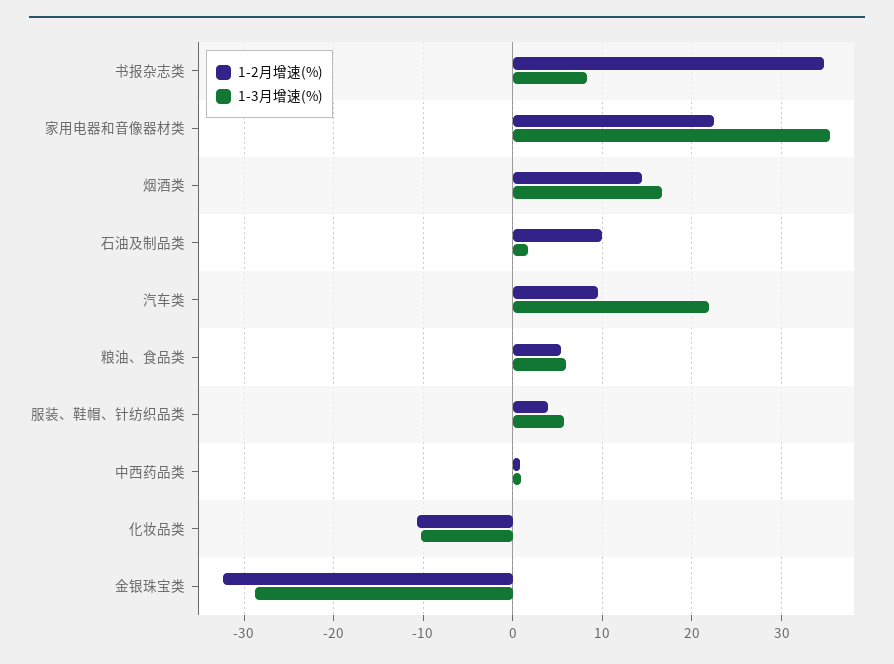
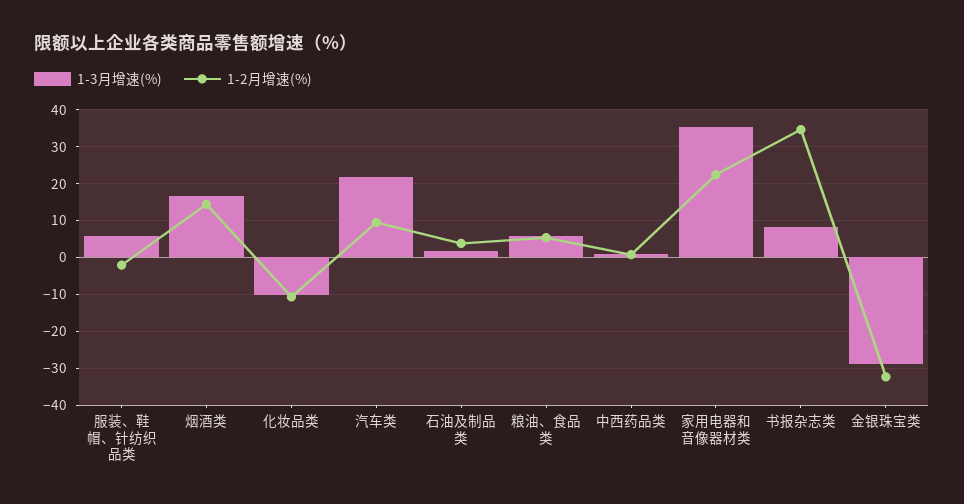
1-2月增速(%), 石油及制品类: 10 -> 4
1-2月增速(%), 服装、鞋帽、针纺织品类: 4 -> -2

